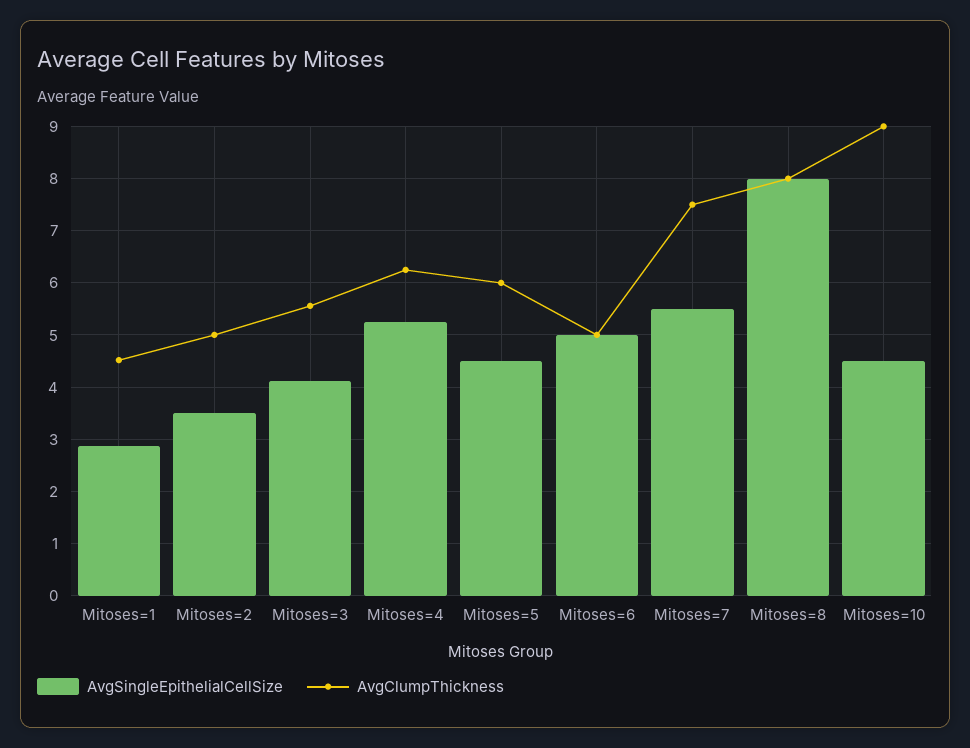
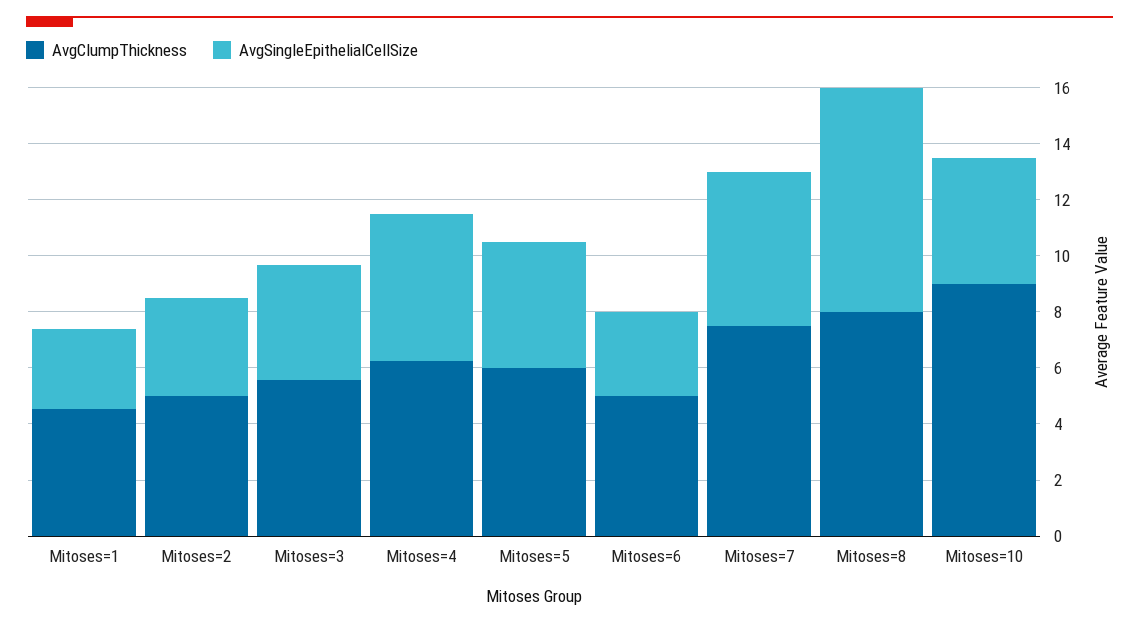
AvgSingleEpithelialCellSize, Mitoses=6: 5 -> 3

